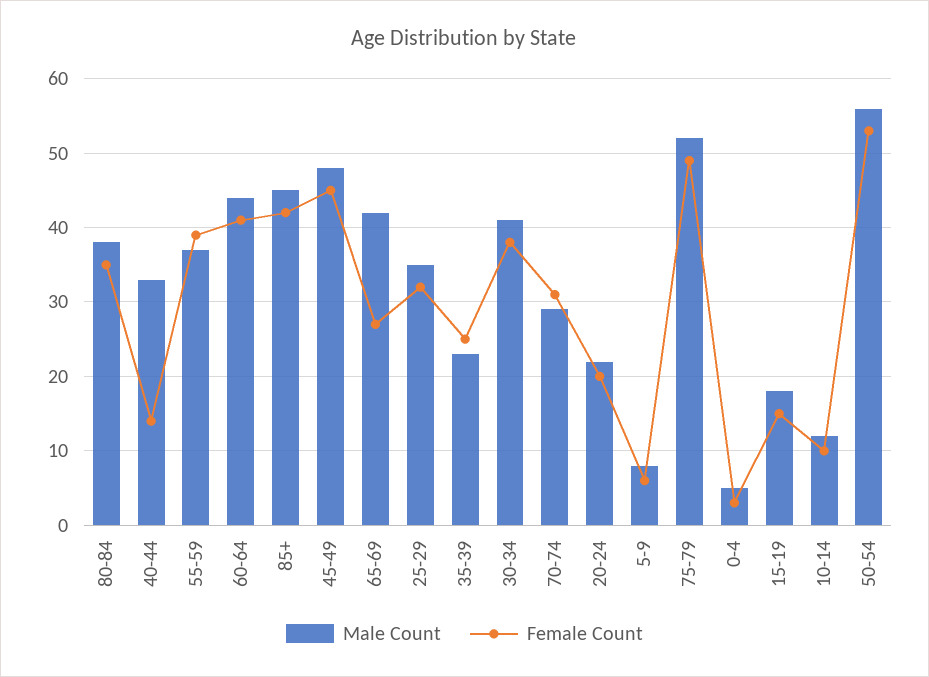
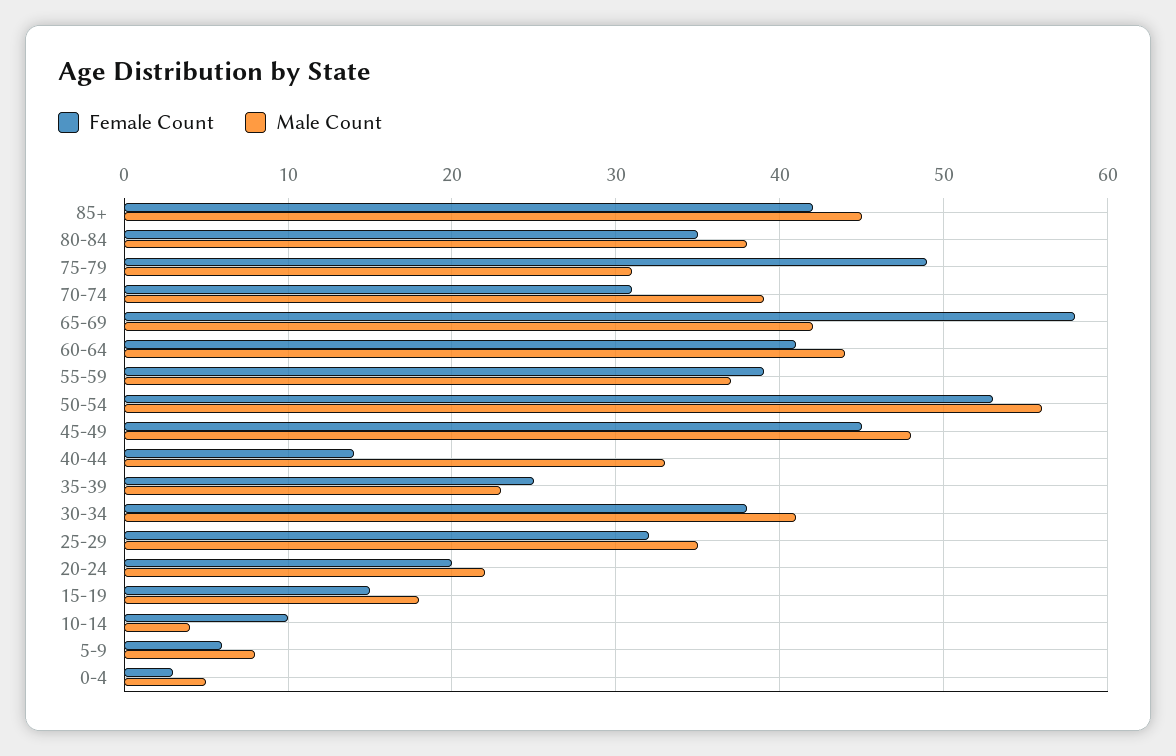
Female Count, 65-69: 27 -> 58
Male Count, 70-74: 29 -> 39
Male Count, 75-79: 52 -> 31
Male Count, 10-14: 12 -> 4

